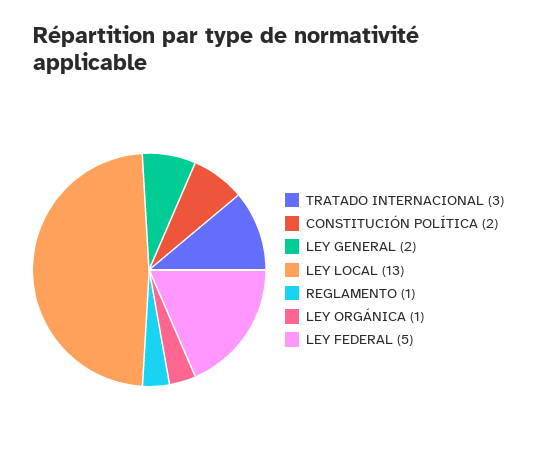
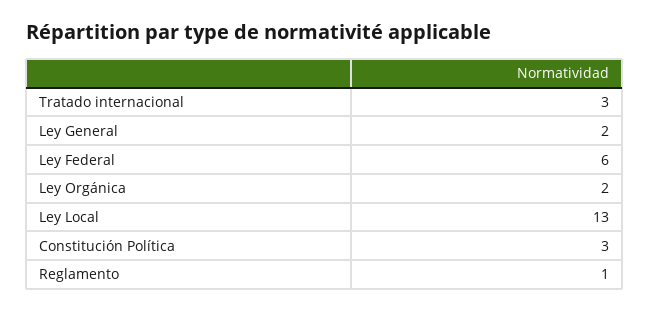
CONSTITUCIÓN POLÍTICA: 2 -> 3
LEY ORGÁNICA: 1 -> 2
LEY FEDERAL: 5 -> 6

